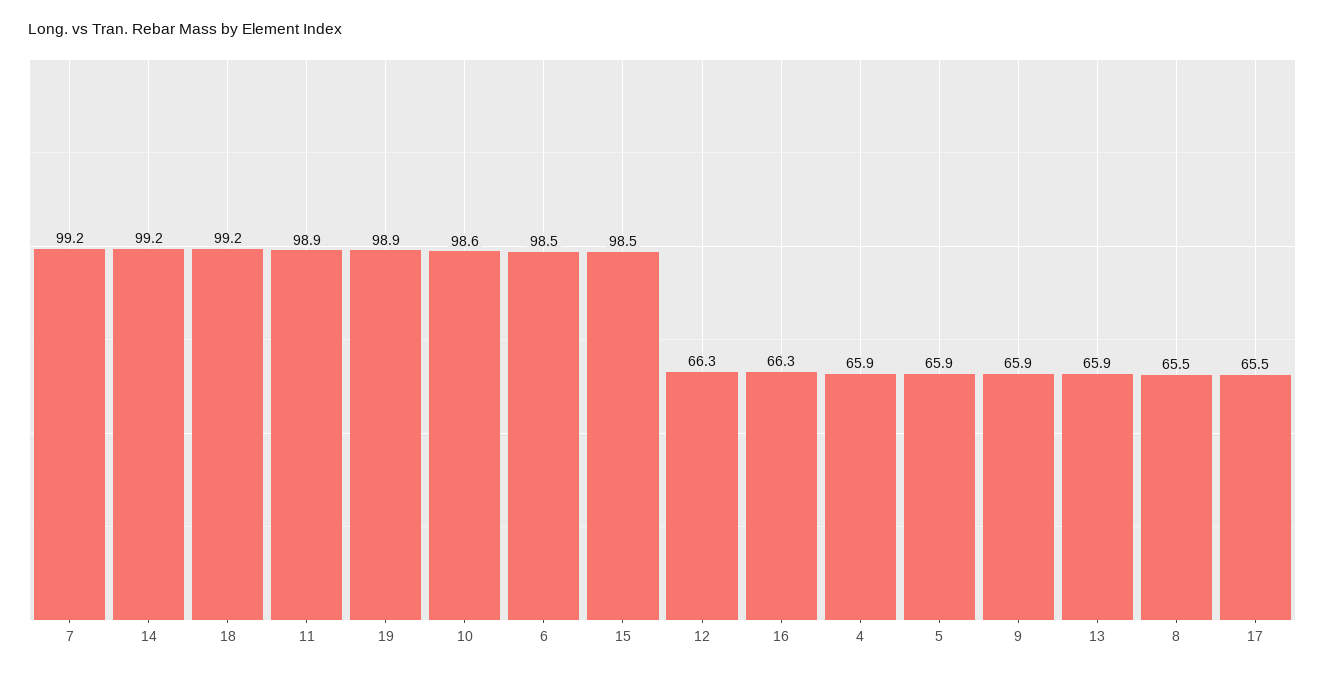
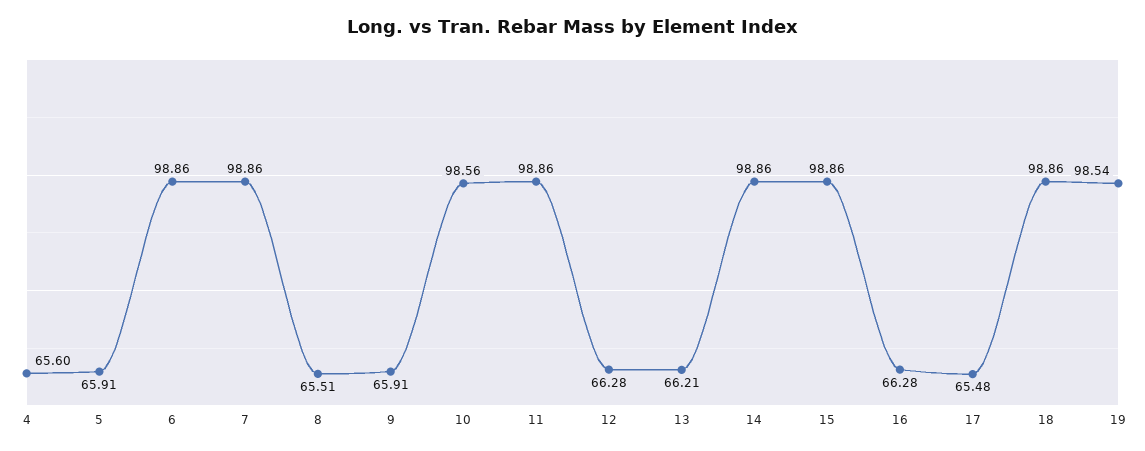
7: 99.2 -> 98.86
14: 99.2 -> 98.86
18: 99.2 -> 98.86
19: 98.9 -> 98.54
6: 98.5 -> 98.86
15: 98.5 -> 98.86
4: 65.9 -> 65.6
13: 65.9 -> 66.21

